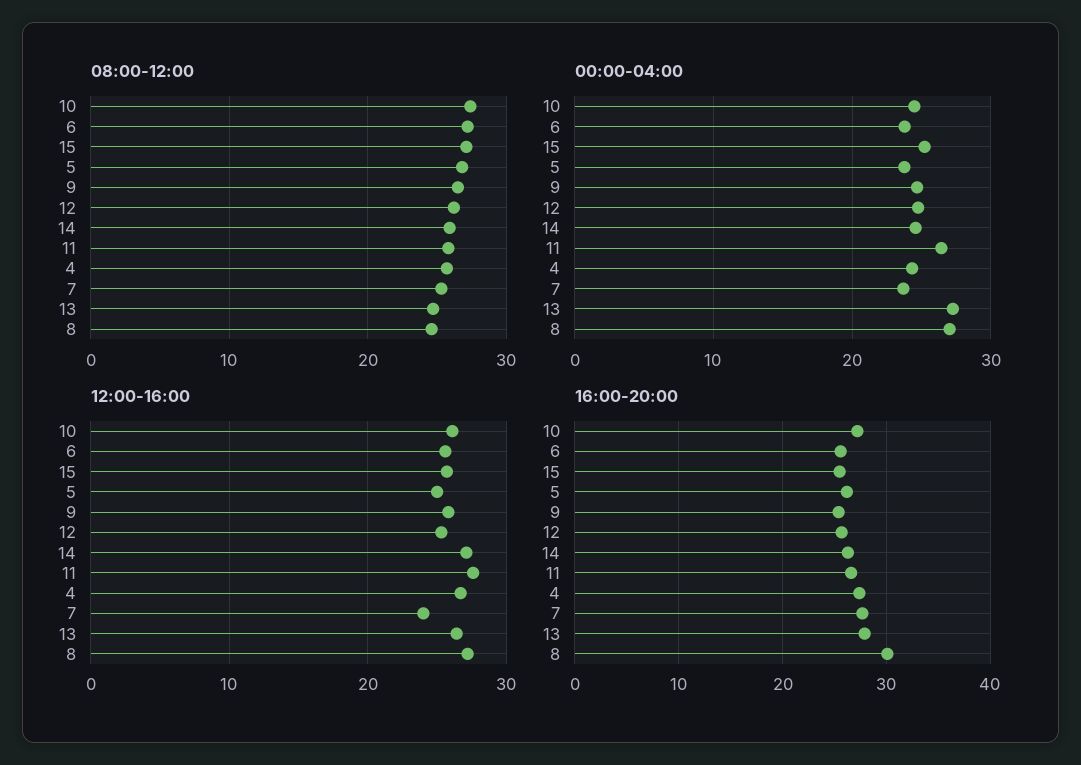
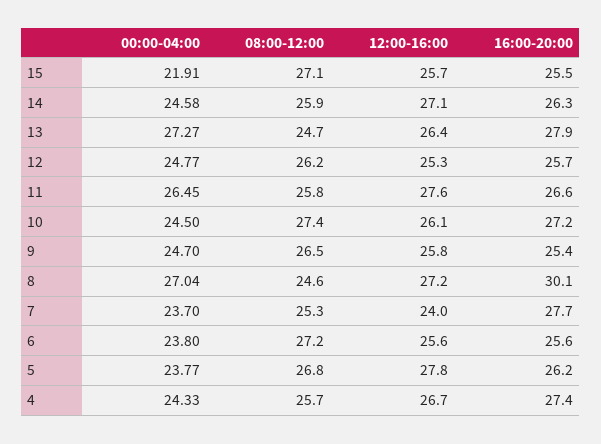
00:00-04:00, 15: 25 -> 21.91
12:00-16:00, 5: 25 -> 27.8

